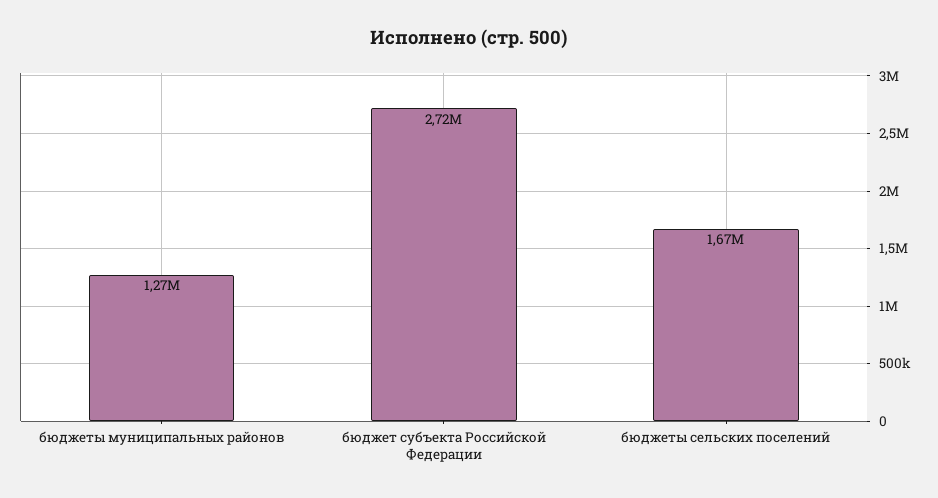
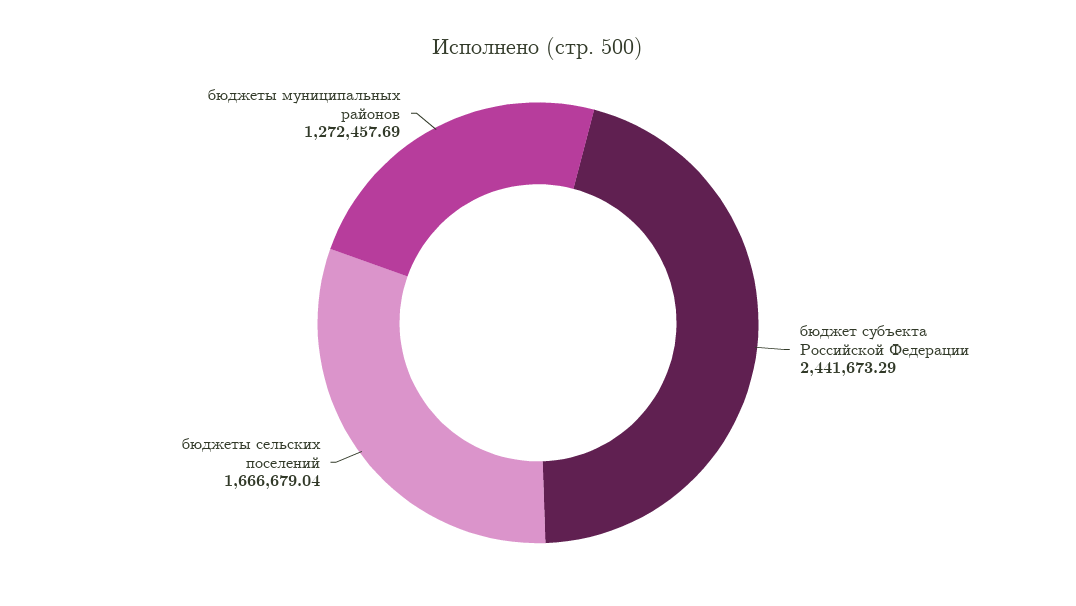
бюджет субъекта Российской Федерации: 2720000 -> 2441673.29

